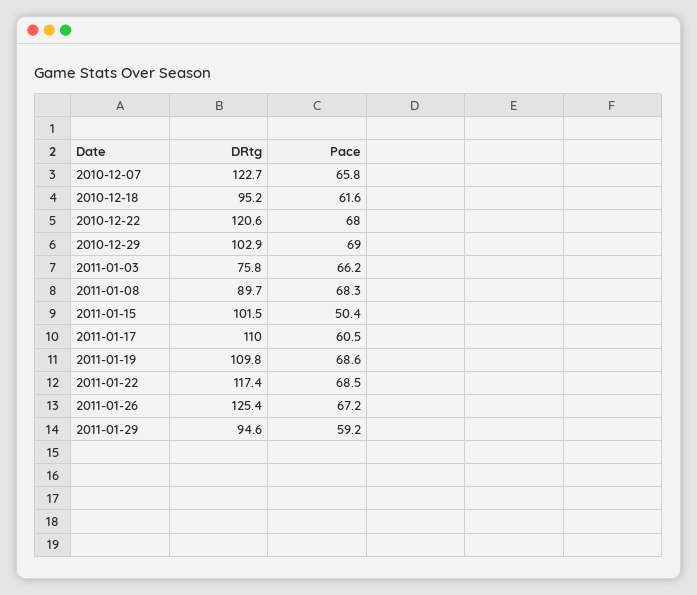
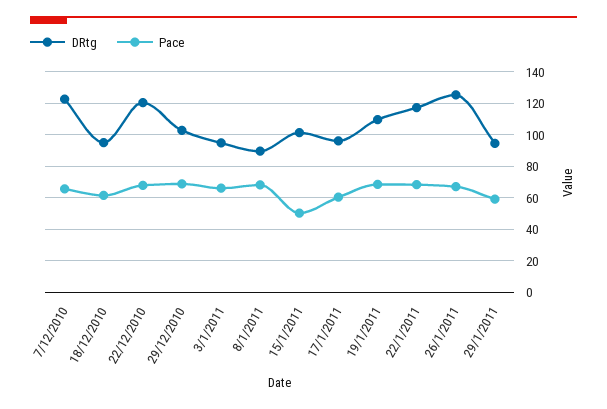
DRtg, 2011-01-03: 75.8 -> 95
DRtg, 2011-01-17: 110 -> 95

